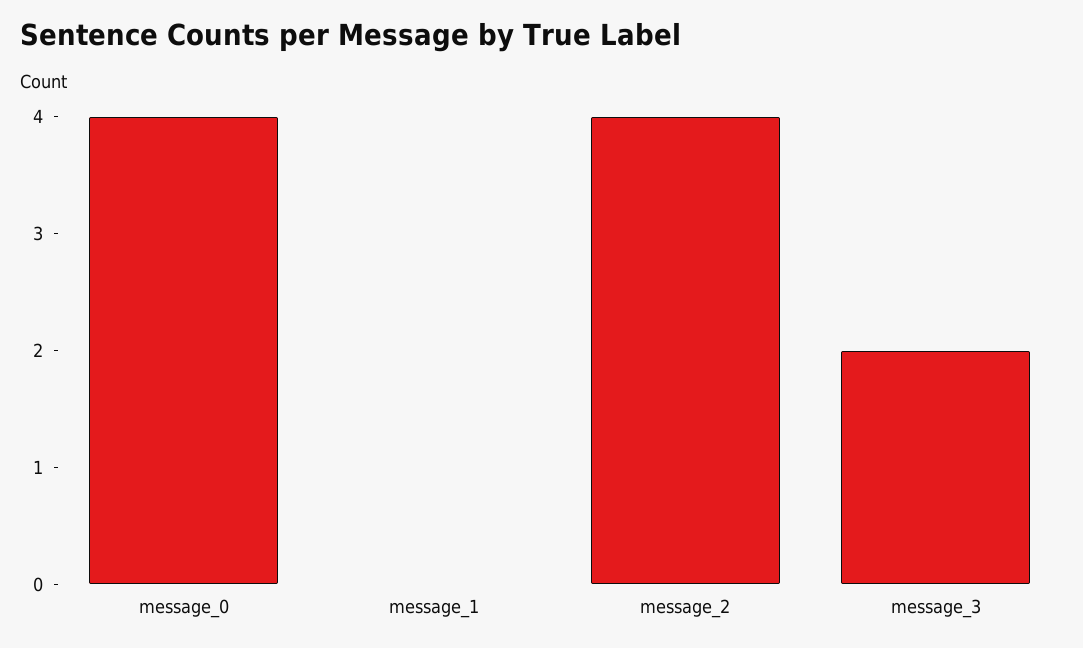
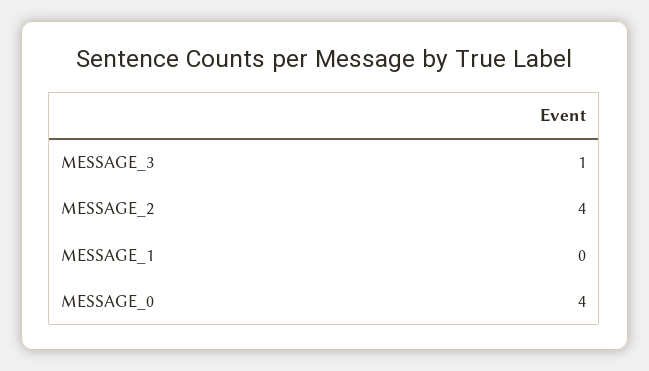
message_3: 2 -> 1

